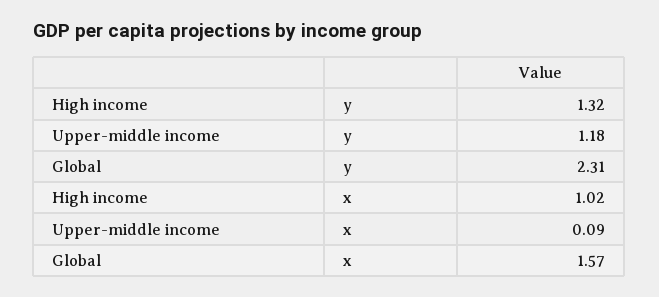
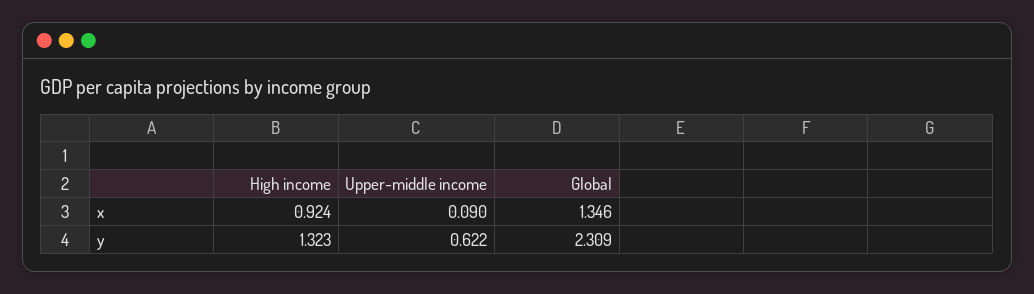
Upper-middle income, y: 1.18 -> 0.622
High income, x: 1.02 -> 0.924
Global, x: 1.57 -> 1.346

